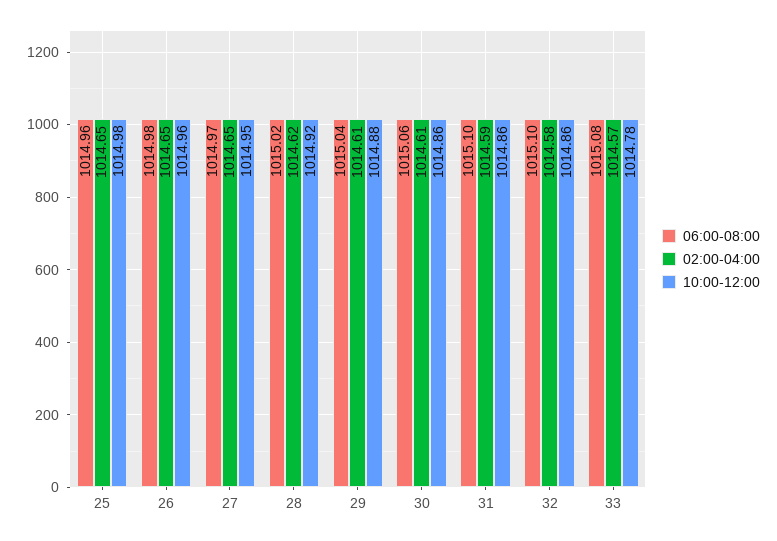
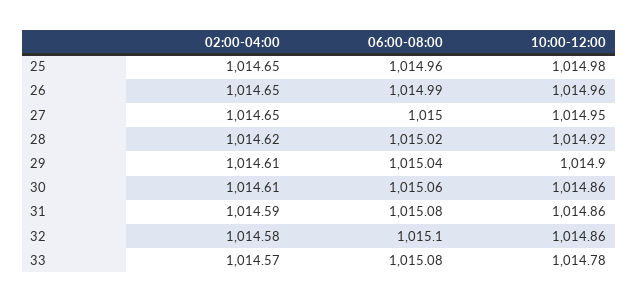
06:00-08:00, 26: 1014.98 -> 1014.99
06:00-08:00, 27: 1014.97 -> 1015
10:00-12:00, 29: 1014.88 -> 1014.9
06:00-08:00, 31: 1015.1 -> 1015.08

